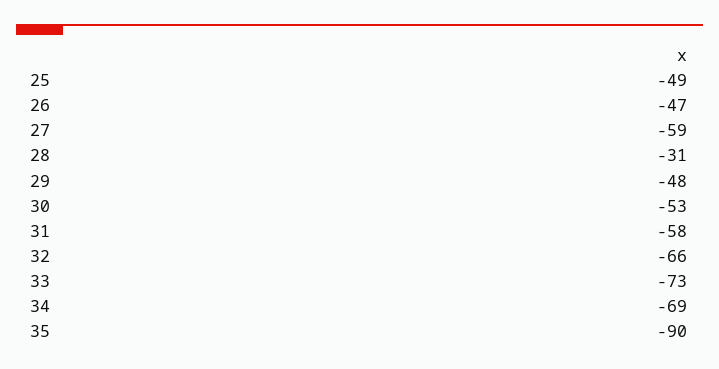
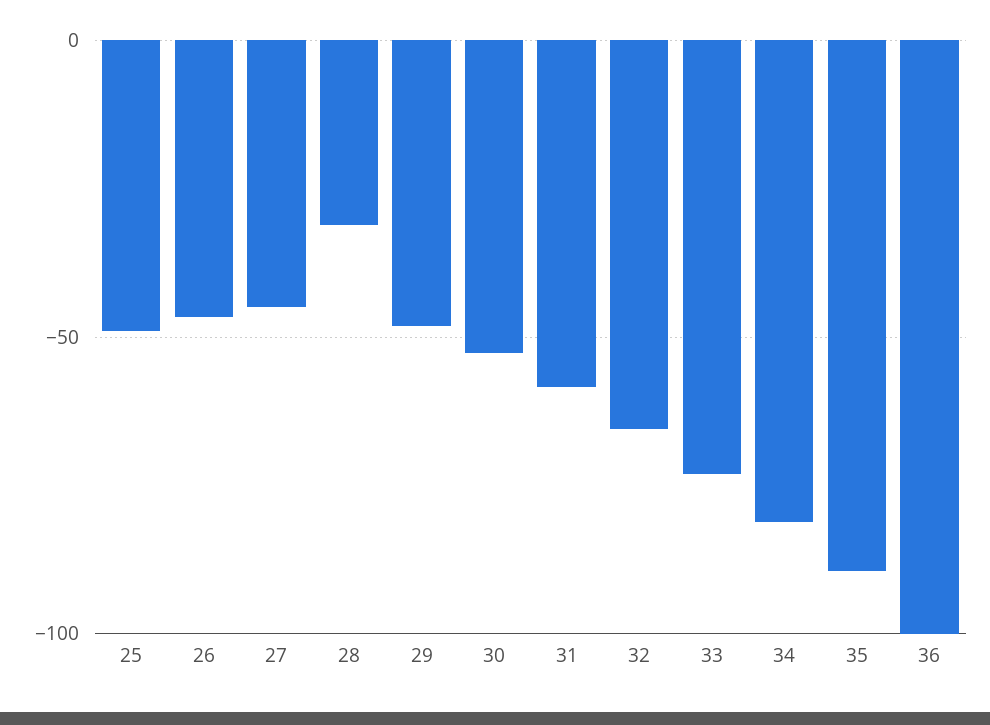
27: -59 -> -45
34: -69 -> -80
36: none -> -100

